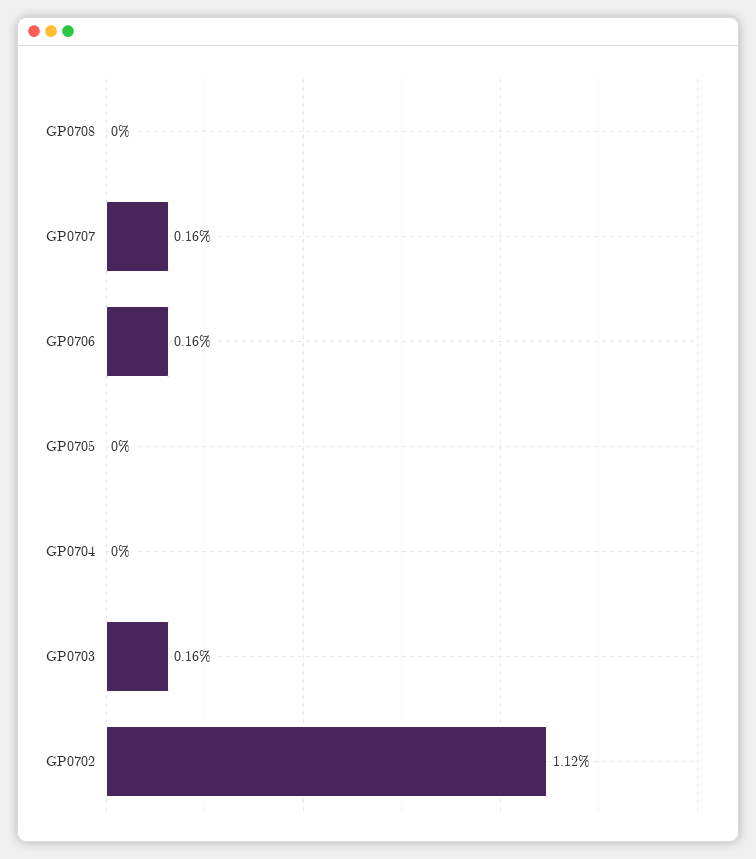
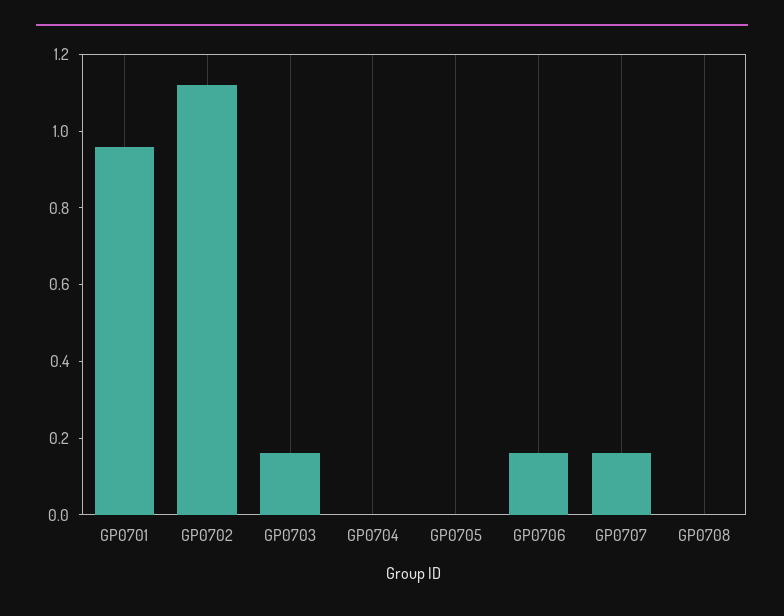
GP0701: none -> 0.95

